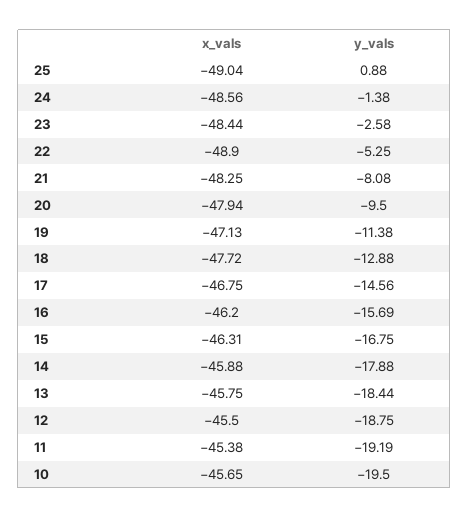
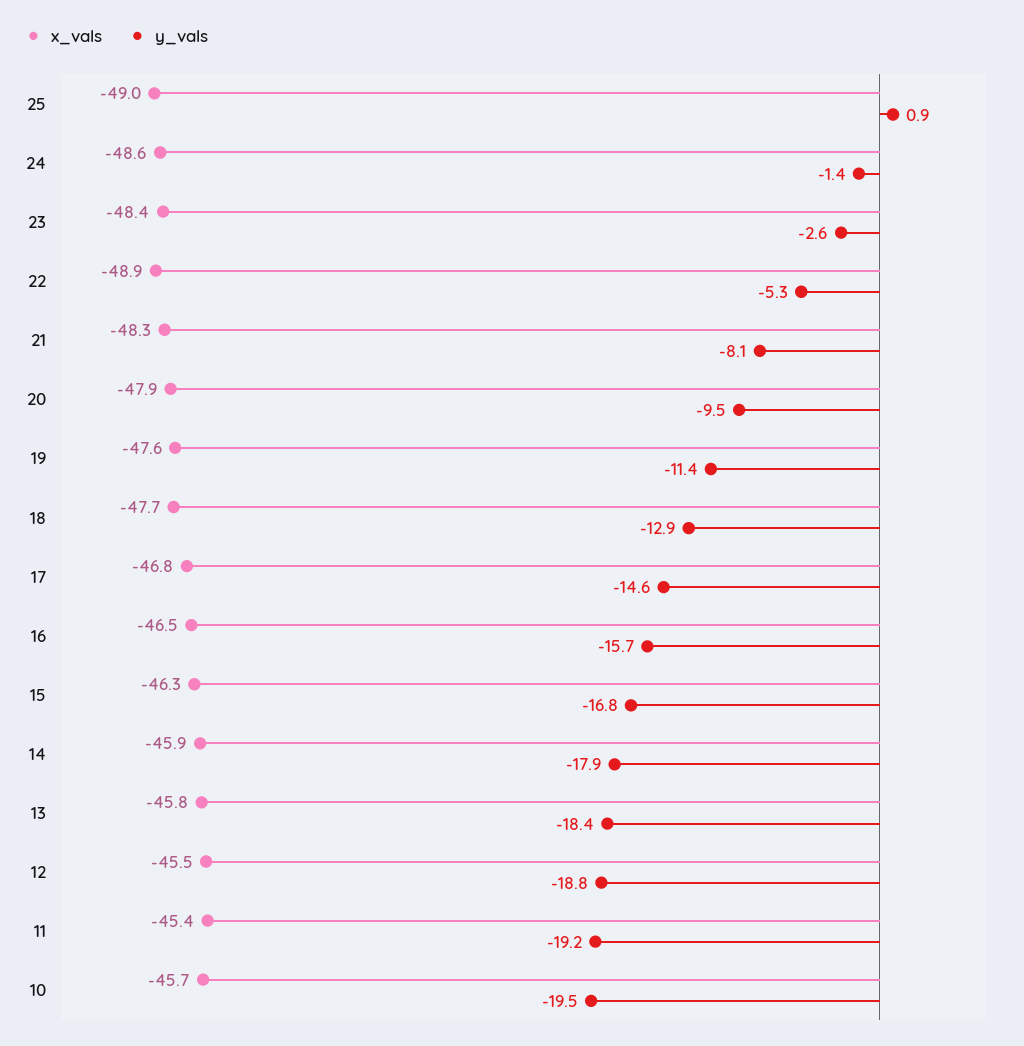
x_vals, 19: -47.13 -> -47.6
x_vals, 16: -46.2 -> -46.5

